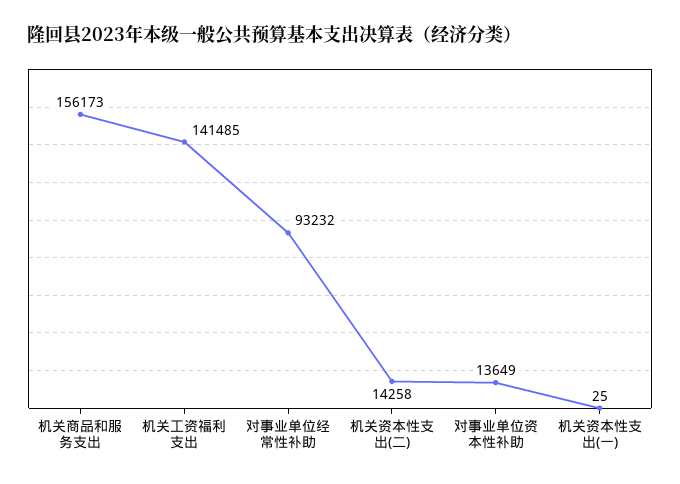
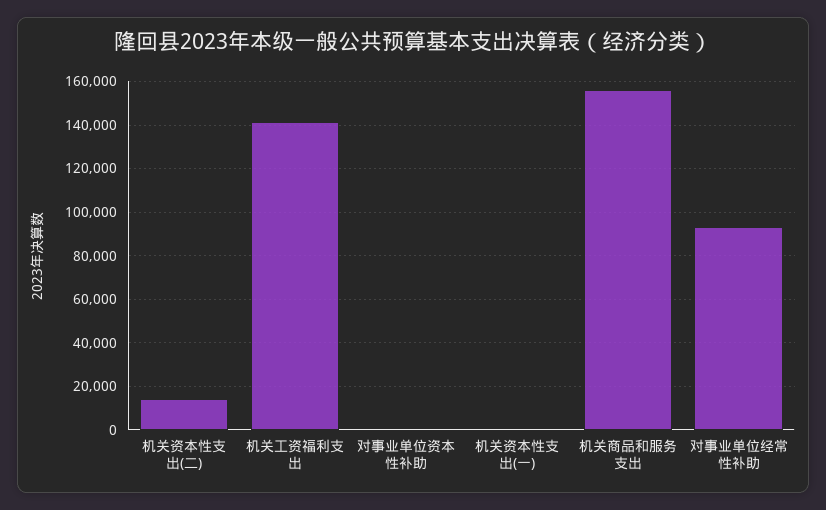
对事业单位资本性补助: 13649 -> 0

